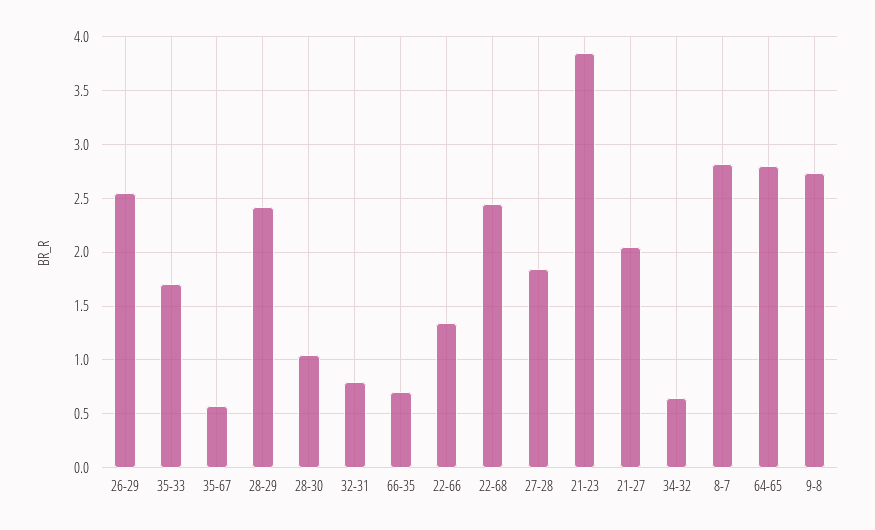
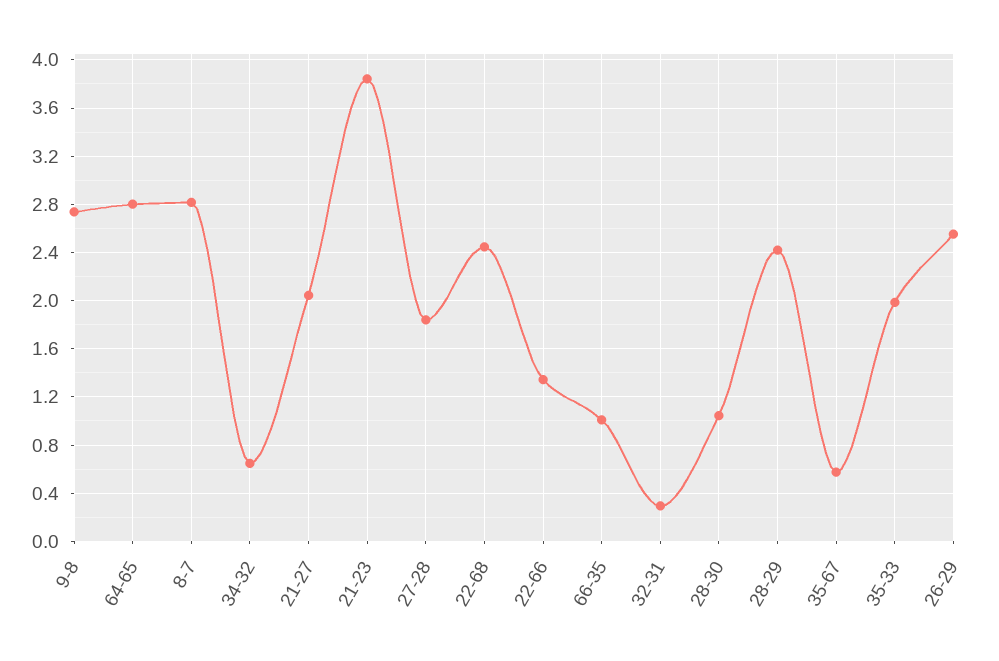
35-33: 1.7 -> 2
32-31: 0.8 -> 0.3
66-35: 0.7 -> 1

